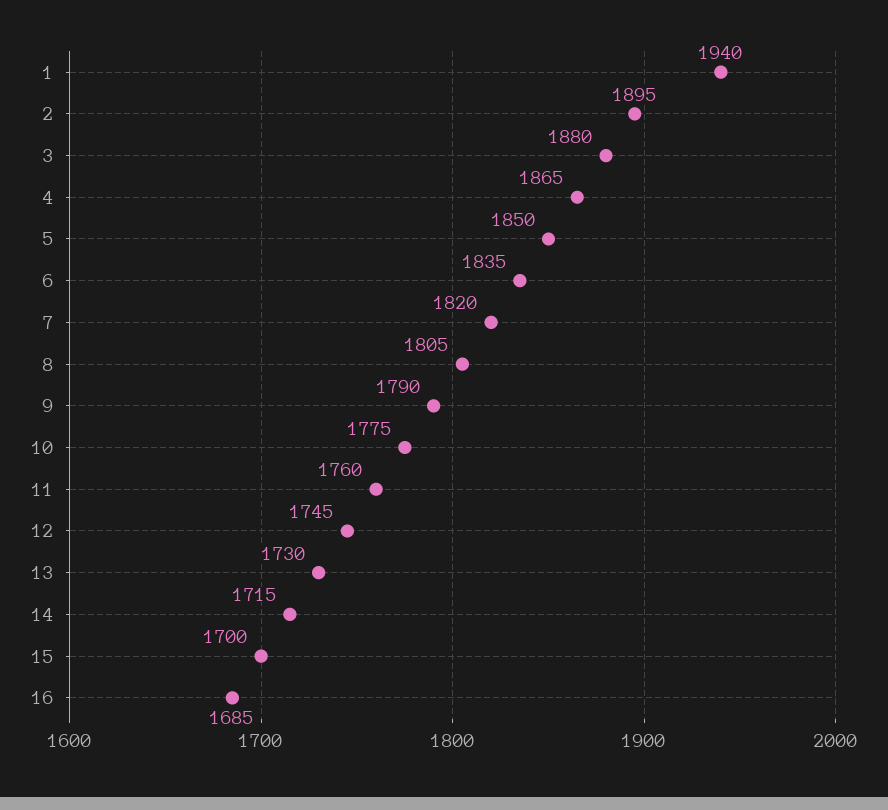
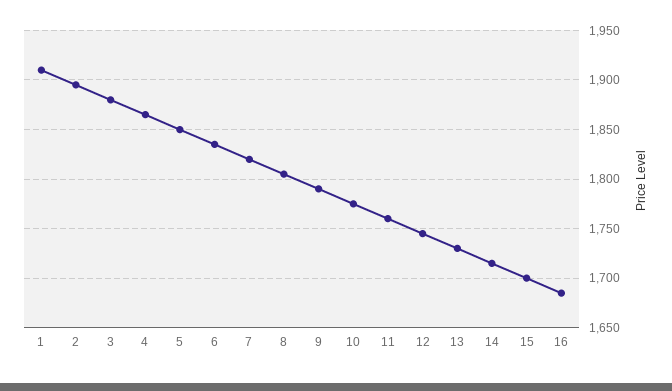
1: 1940 -> 1910

